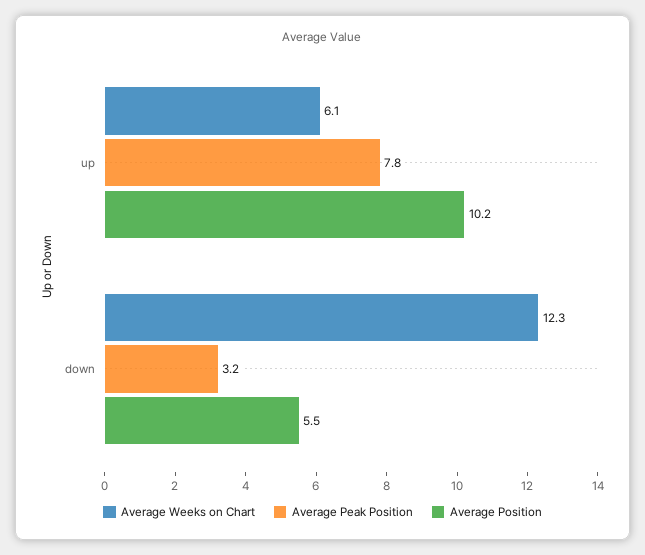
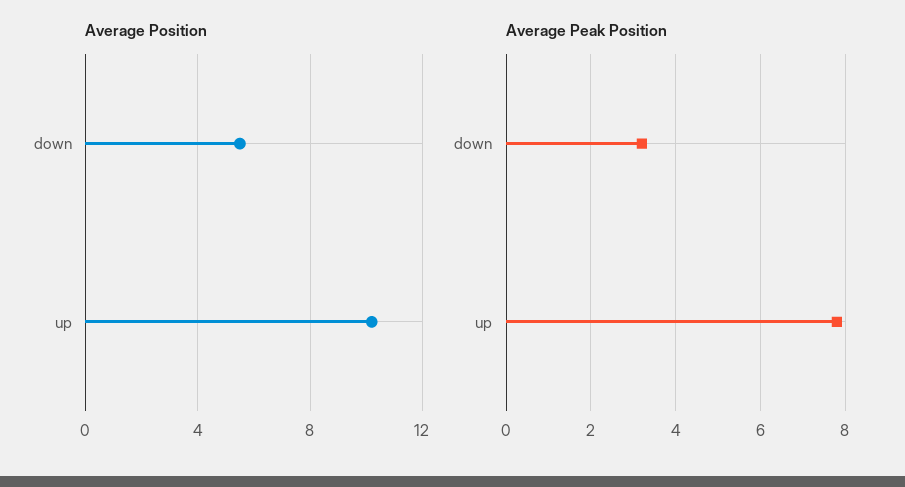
Average Weeks on Chart, up: 6.1 -> none
Average Weeks on Chart, down: 12.3 -> none

